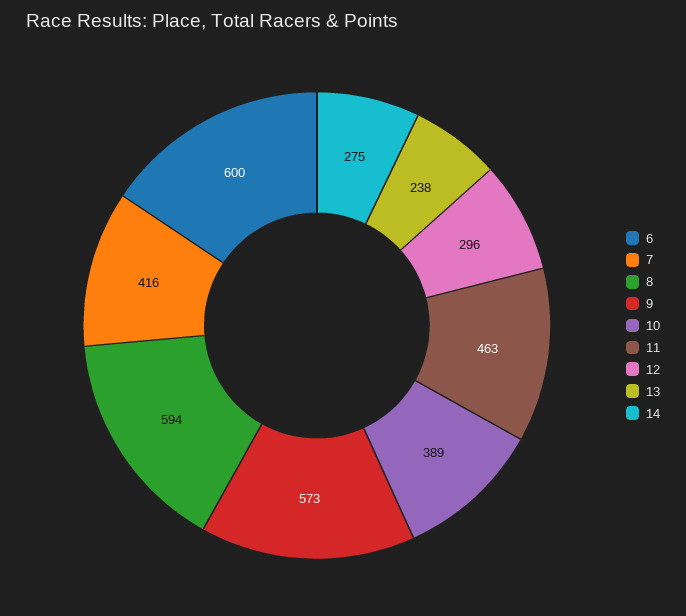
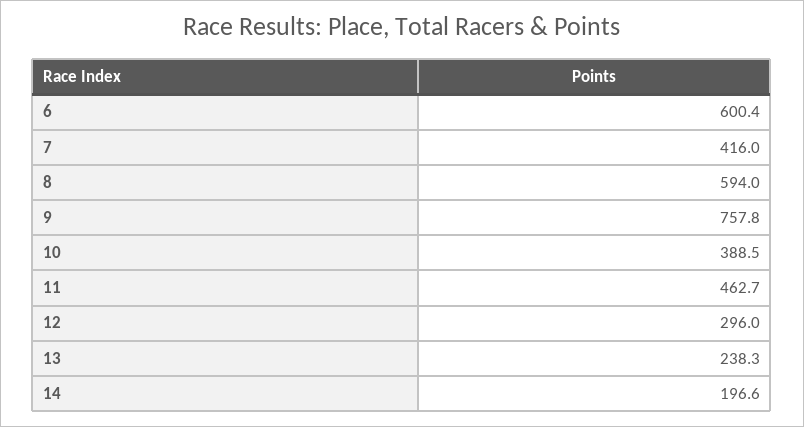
9: 573 -> 757.8
14: 275 -> 196.6

